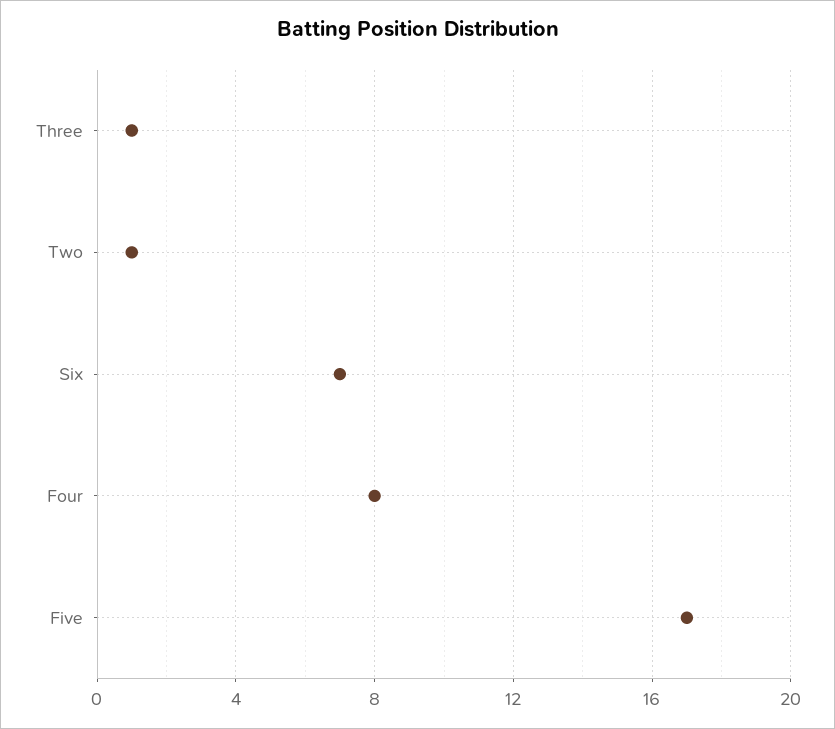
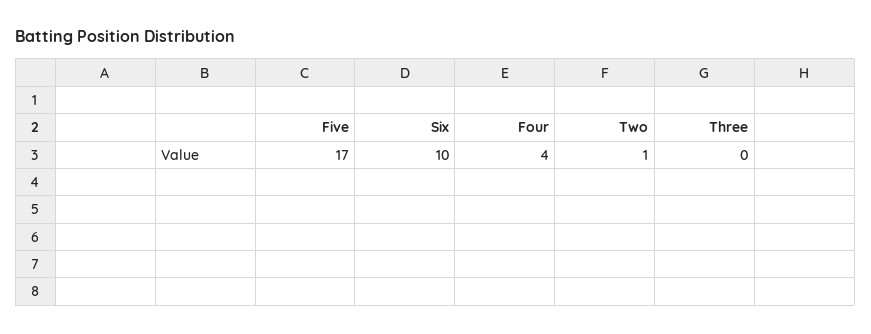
Three: 1 -> 0
Six: 7 -> 10
Four: 8 -> 4

